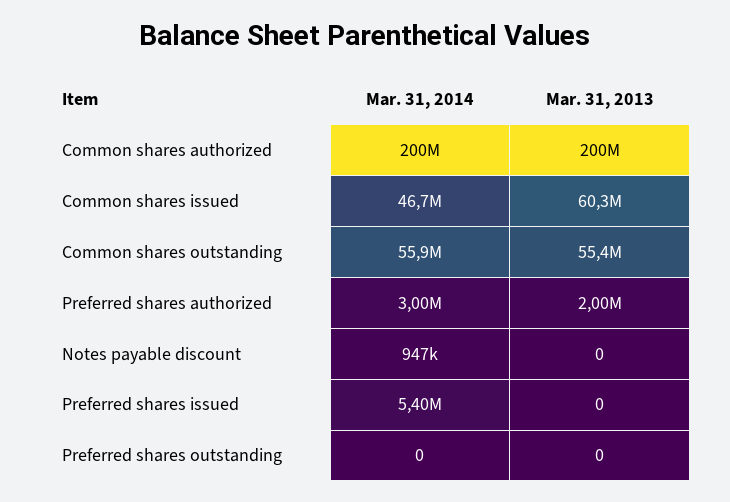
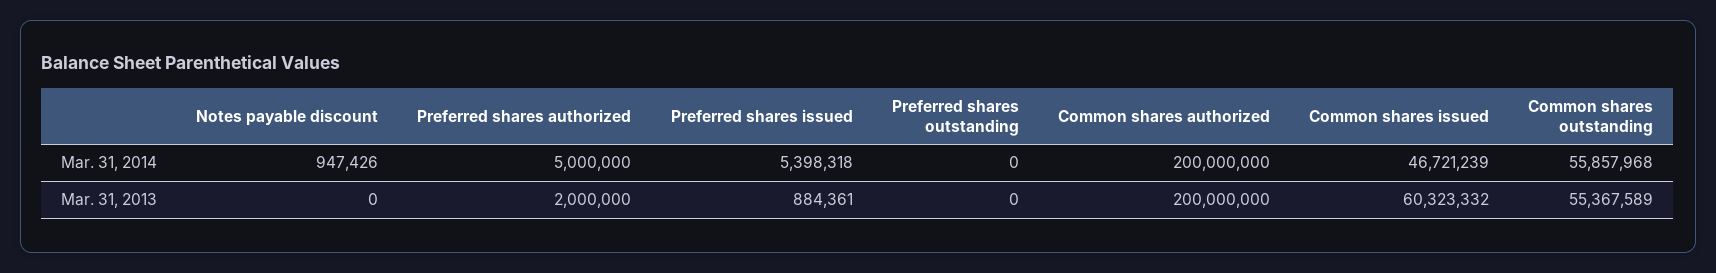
Mar. 31, 2014, Preferred shares authorized: 3000000 -> 5000000
Mar. 31, 2013, Preferred shares issued: 0 -> 884361

